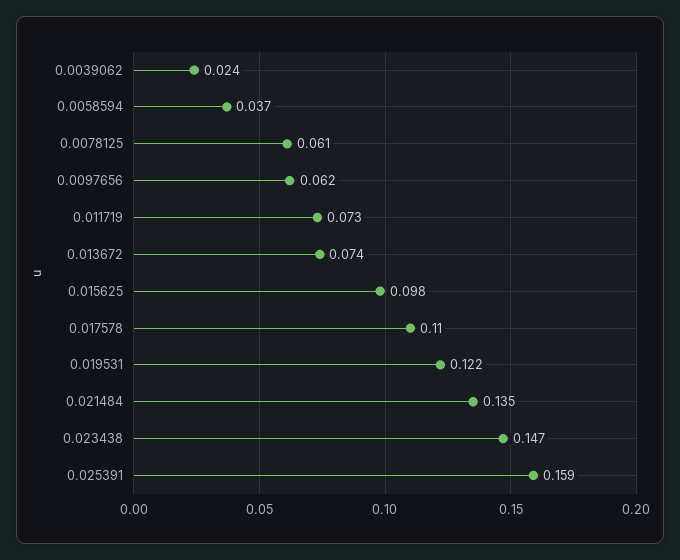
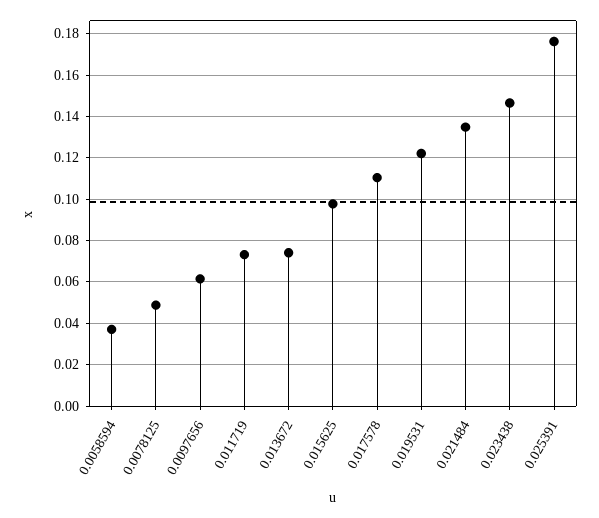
0.0039062: 0.024 -> none
0.0078125: 0.061 -> 0.05
0.025391: 0.159 -> 0.175

